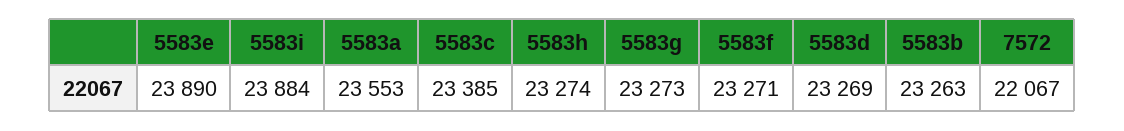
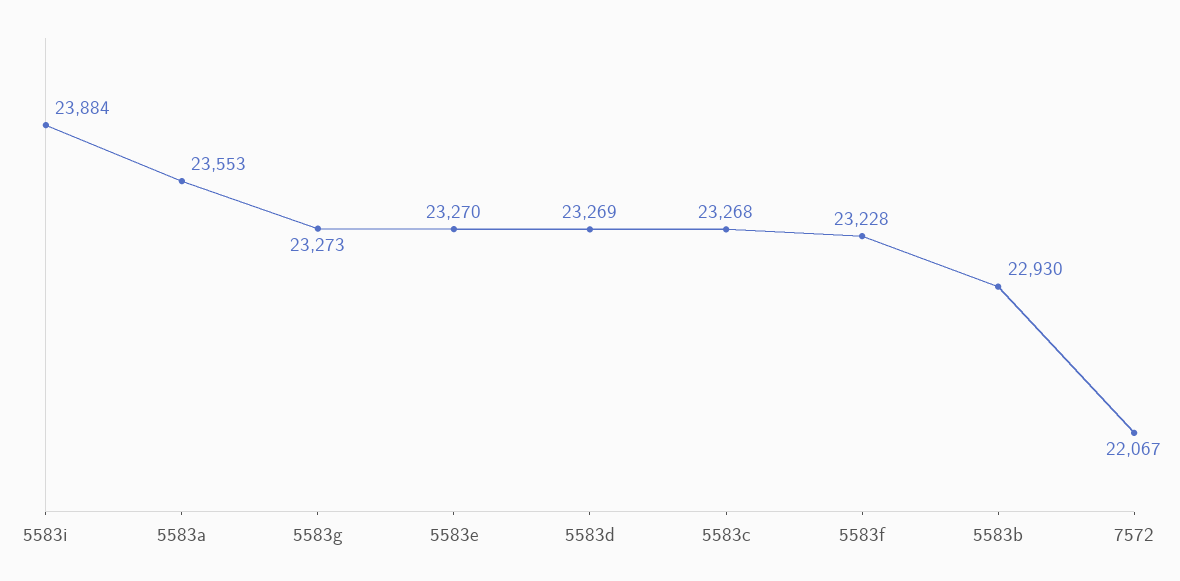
5583e: 23890 -> 23270
5583c: 23385 -> 23268
5583h: 23274 -> none
5583f: 23271 -> 23228
5583b: 23263 -> 22930

